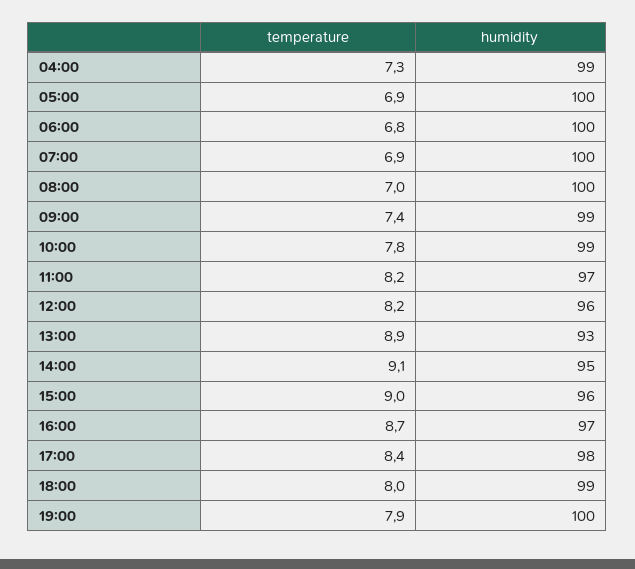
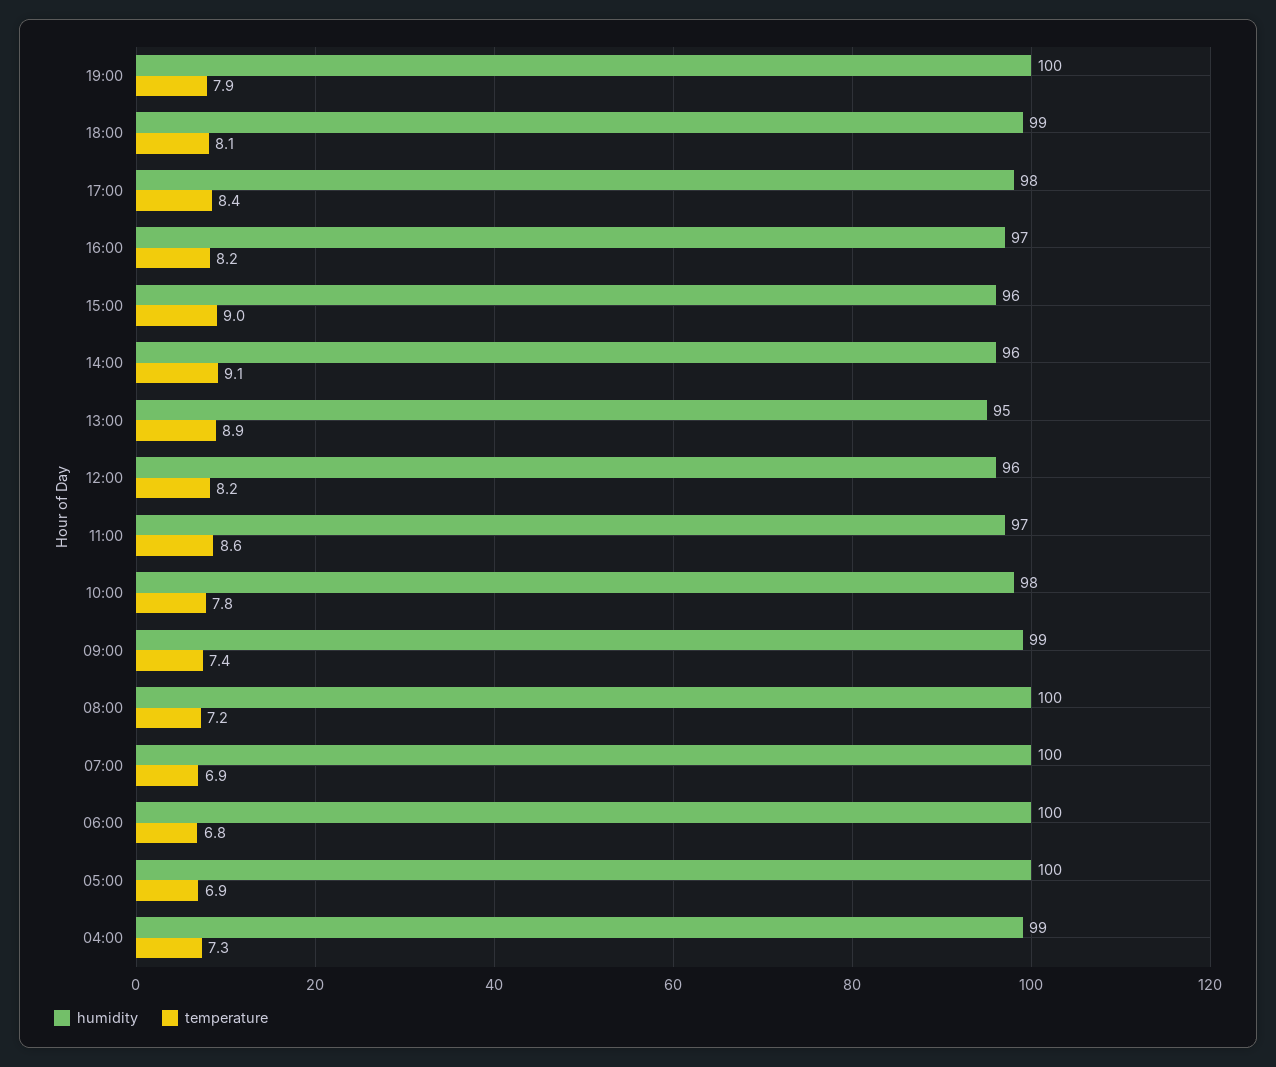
temperature, 08:00: 7 -> 7.2
humidity, 10:00: 99 -> 98
temperature, 11:00: 8.2 -> 8.6
humidity, 13:00: 93 -> 95
humidity, 14:00: 95 -> 96
temperature, 16:00: 8.7 -> 8.2
temperature, 18:00: 8 -> 8.1

